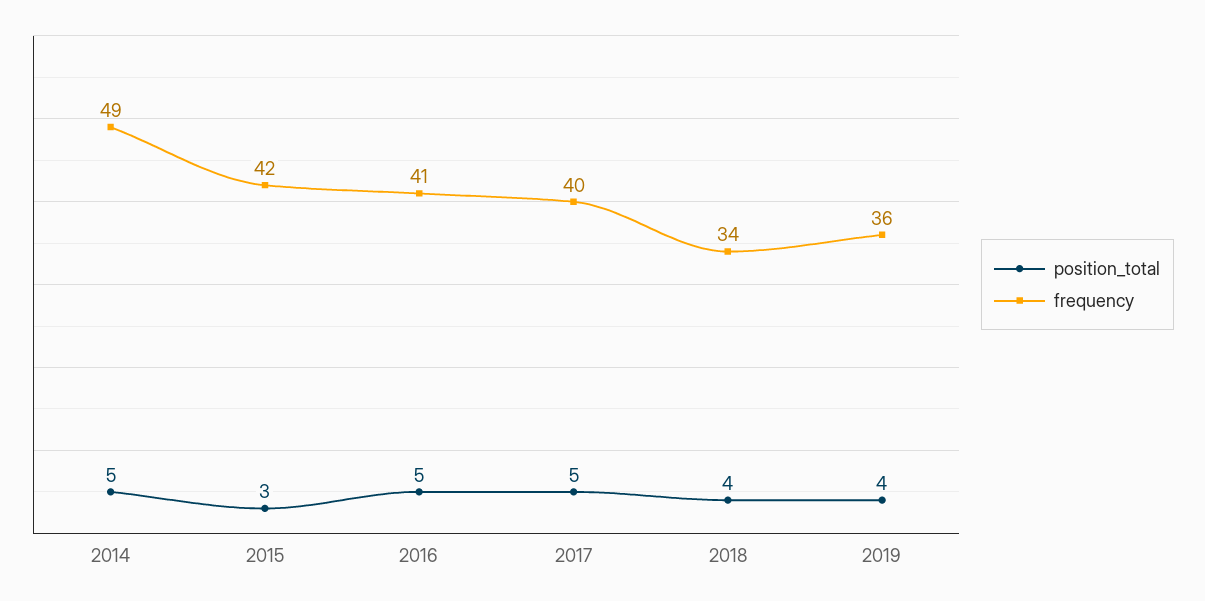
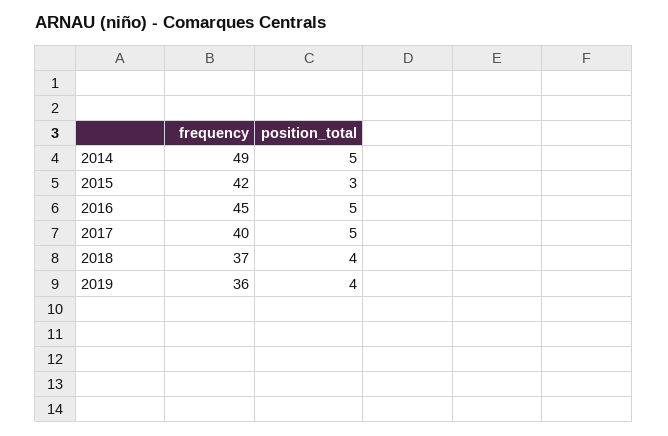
frequency, 2016: 41 -> 45
frequency, 2018: 34 -> 37

